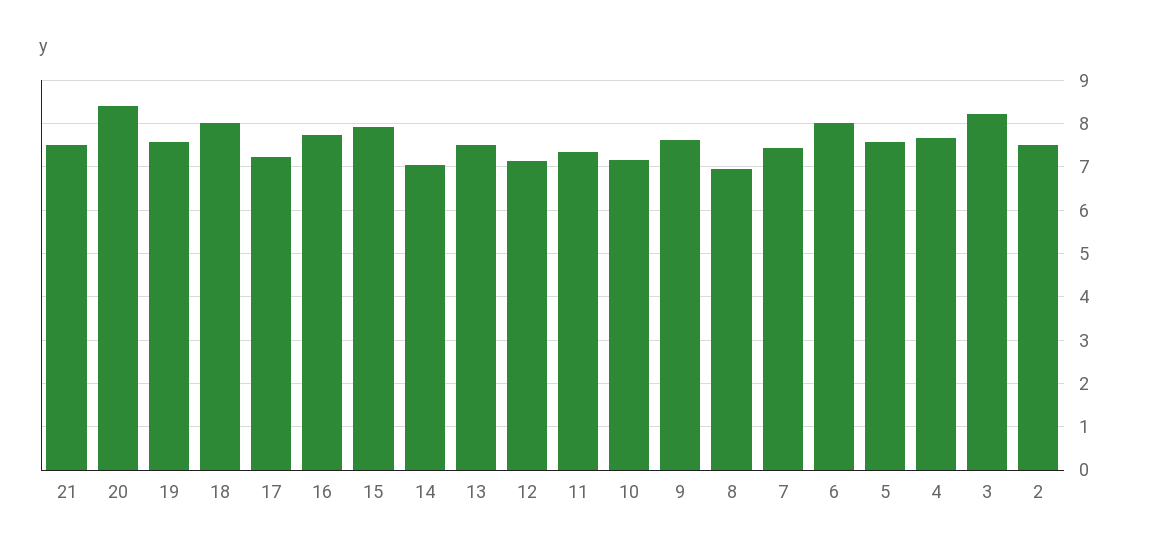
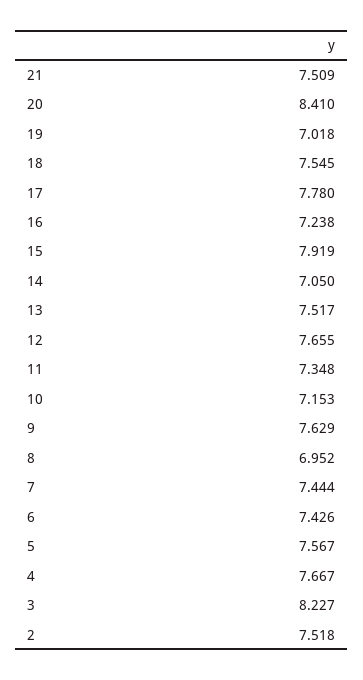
19: 7.6 -> 7.018
18: 8 -> 7.545
17: 7.2 -> 7.78
16: 7.8 -> 7.238
12: 7.2 -> 7.655
6: 8 -> 7.426

